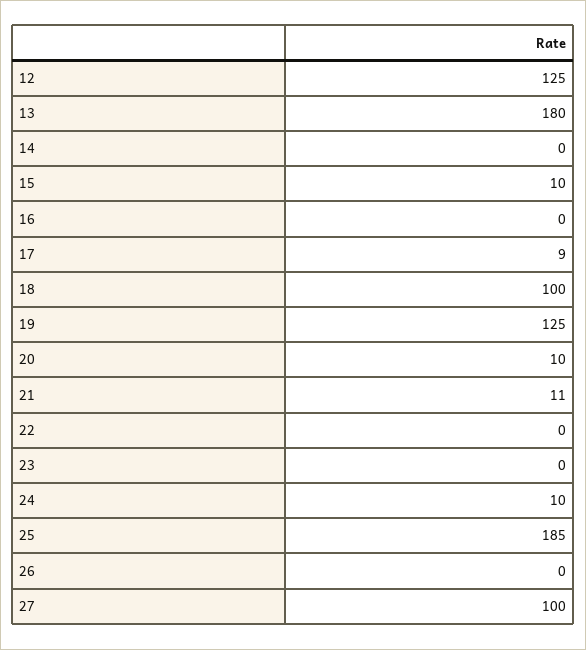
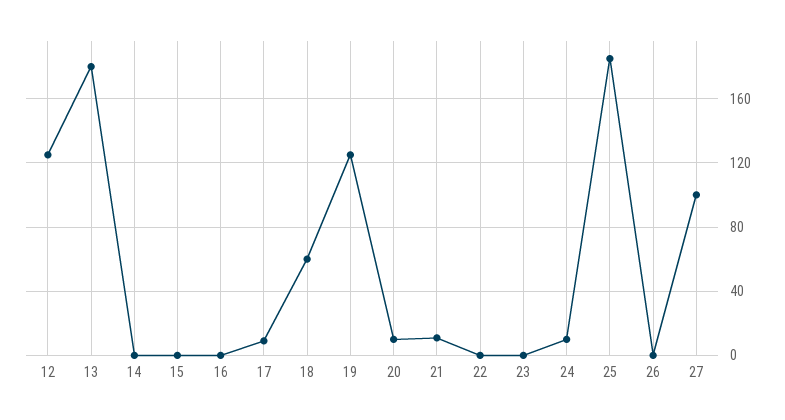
15: 10 -> 0
18: 100 -> 60

